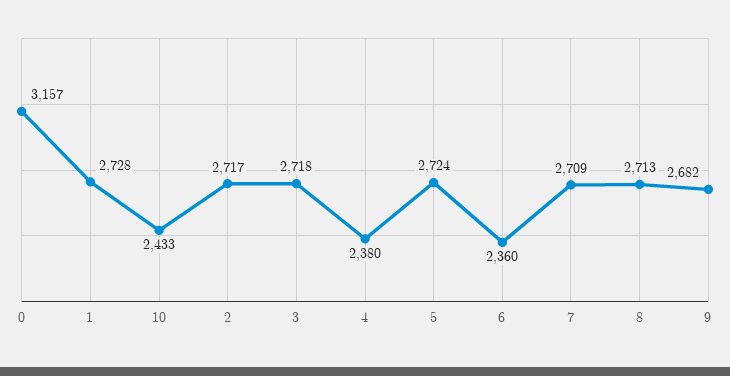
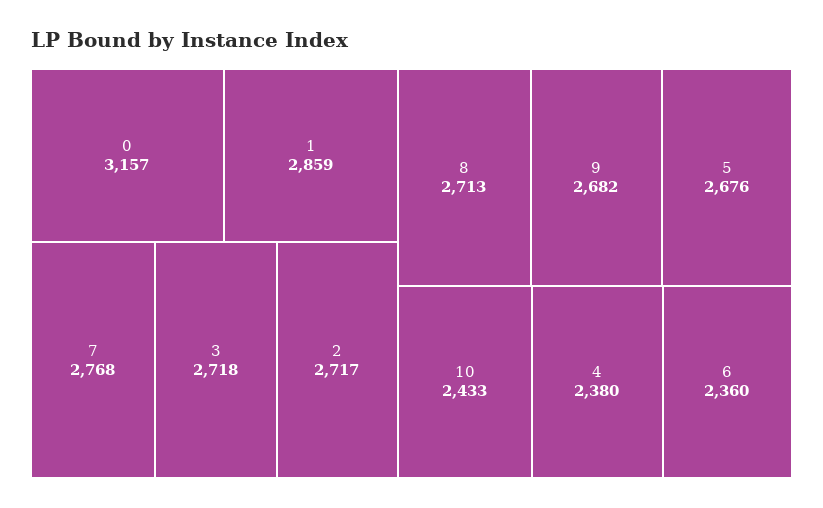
1: 2728 -> 2859
5: 2724 -> 2676
7: 2709 -> 2768

